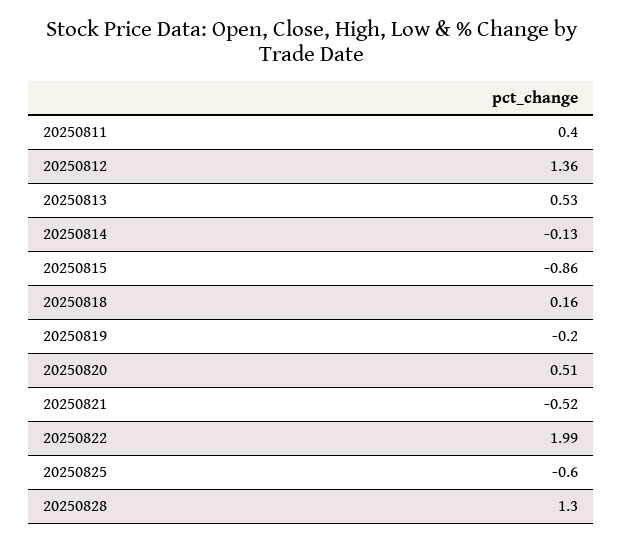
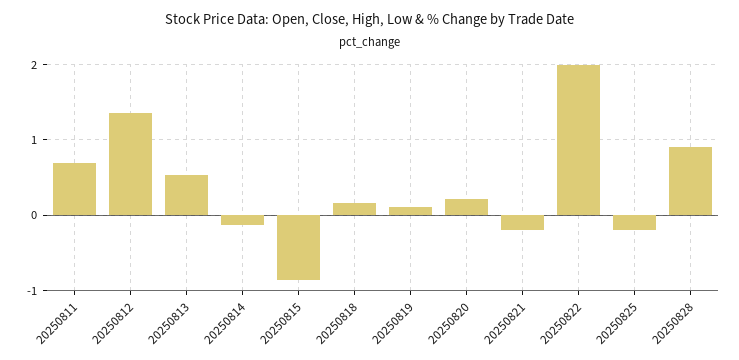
20250811: 0.4 -> 0.7
20250819: -0.2 -> 0.1
20250820: 0.51 -> 0.2
20250821: -0.52 -> -0.2
20250825: -0.6 -> -0.2
20250828: 1.3 -> 0.9

